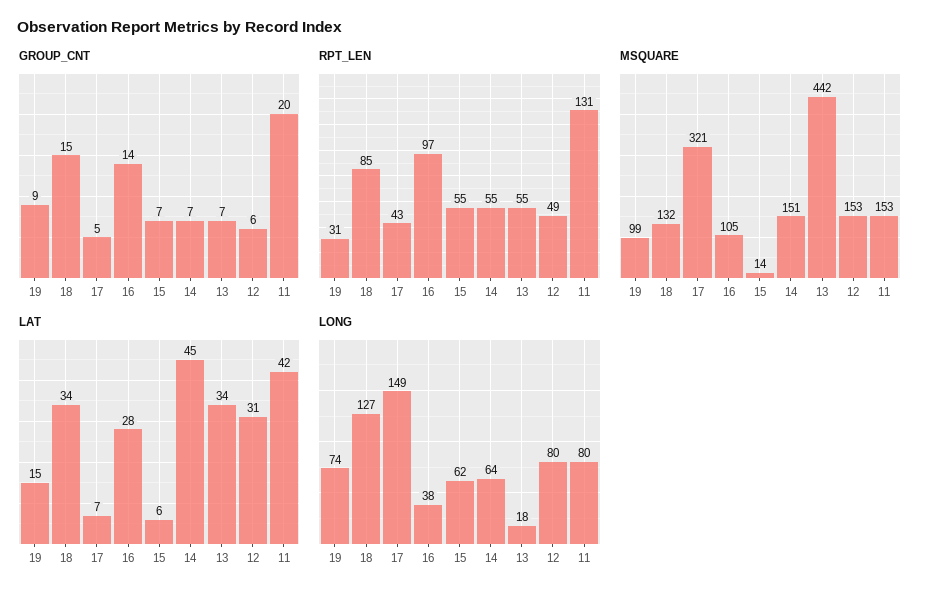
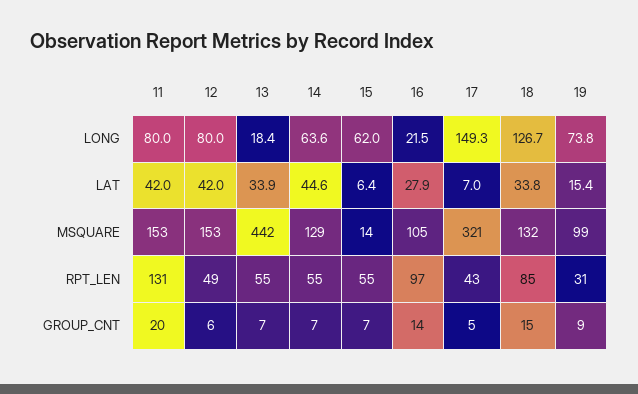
MSQUARE, 14: 151 -> 129
LAT, 12: 31 -> 42
LONG, 16: 38 -> 21.5

